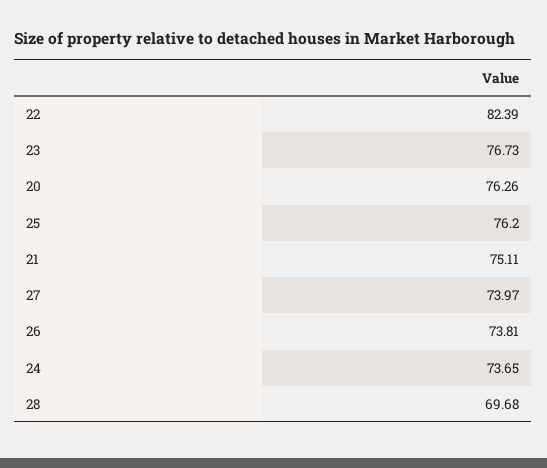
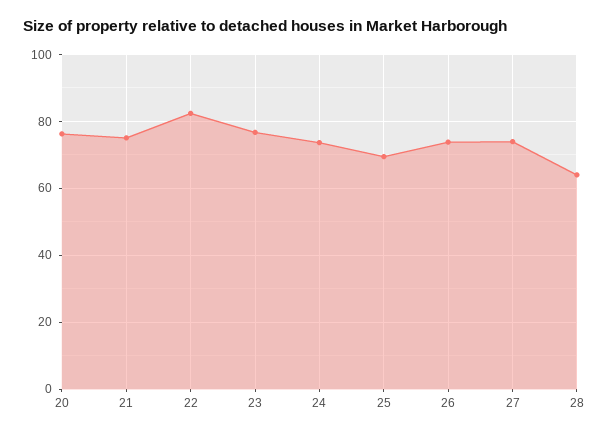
25: 76.2 -> 70
28: 69.68 -> 64

